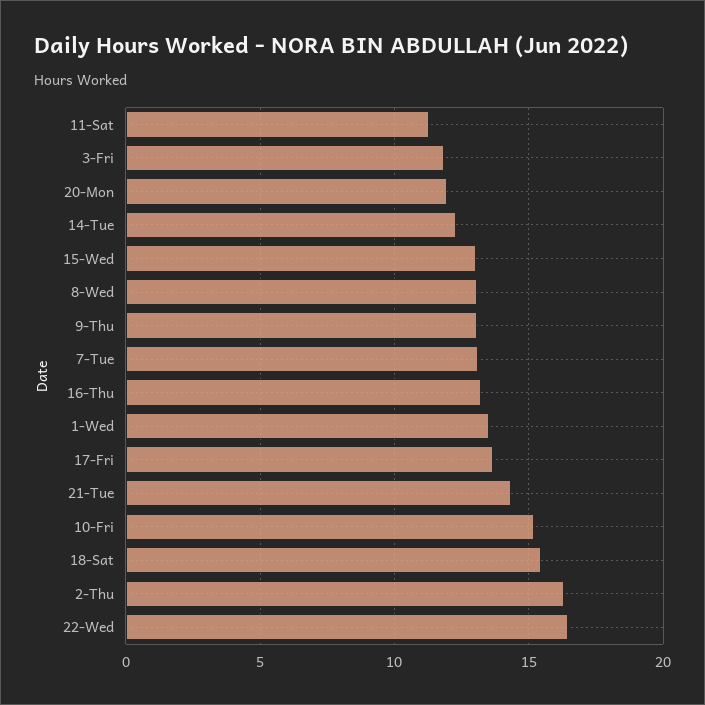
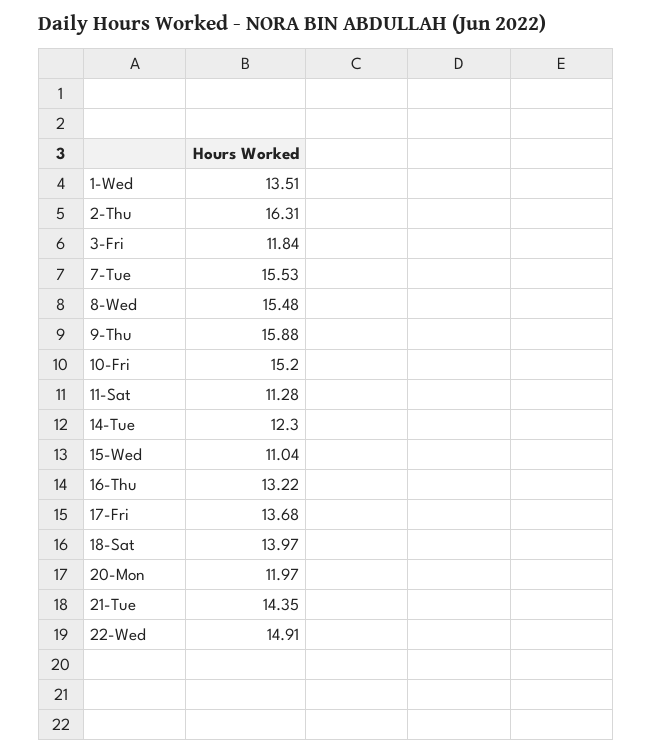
15-Wed: 13 -> 11.04
8-Wed: 13 -> 15.48
9-Thu: 13 -> 15.88
7-Tue: 13 -> 15.53
18-Sat: 15.5 -> 13.97
22-Wed: 16.5 -> 14.91

